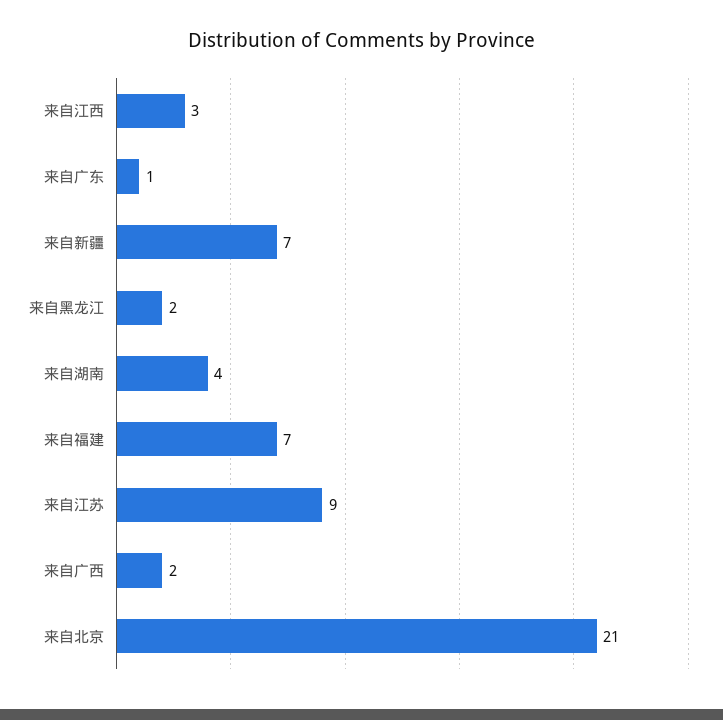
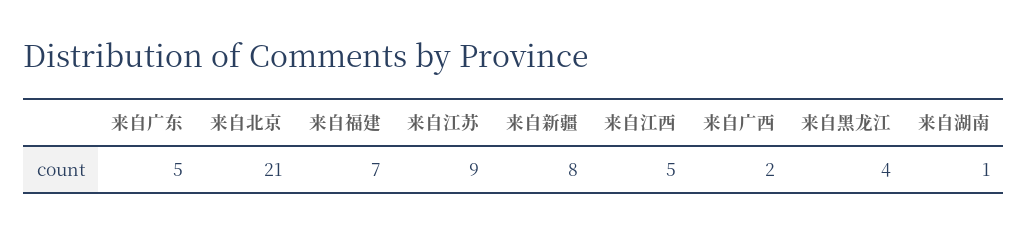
来自江西: 3 -> 5
来自广东: 1 -> 5
来自新疆: 7 -> 8
来自黑龙江: 2 -> 4
来自湖南: 4 -> 1

